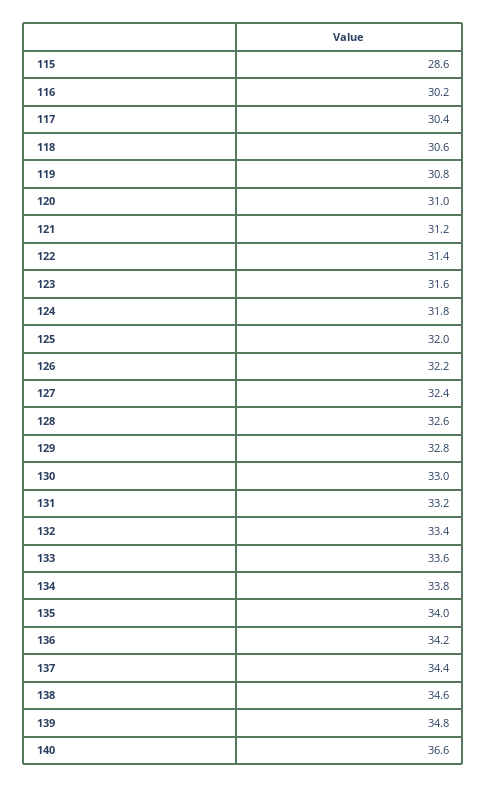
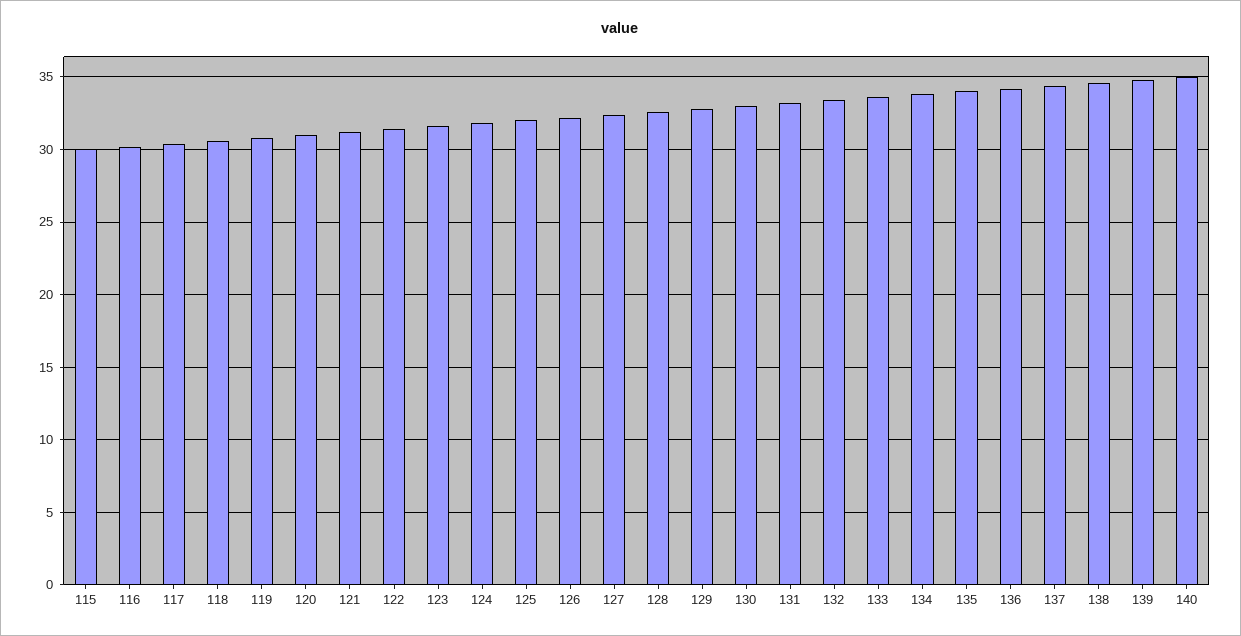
115: 28.6 -> 30
140: 36.6 -> 35

